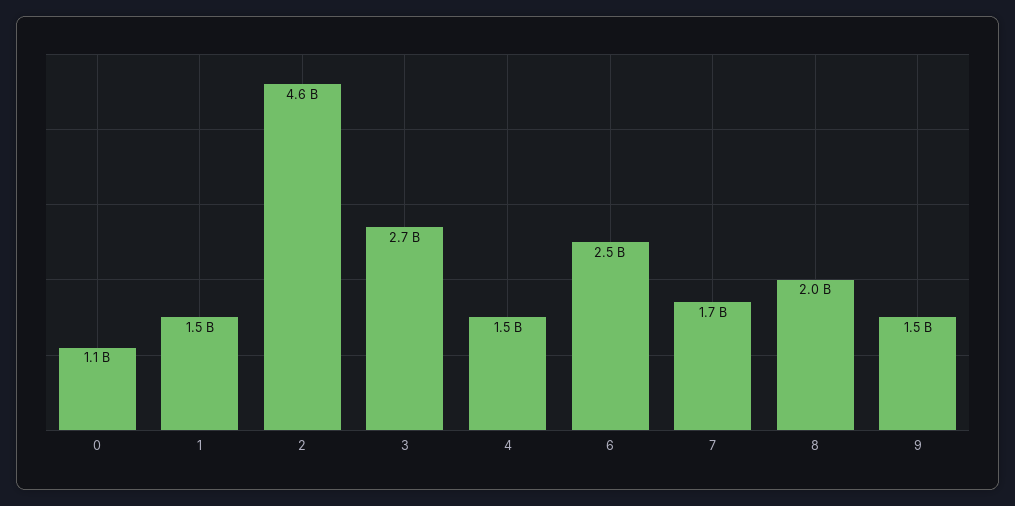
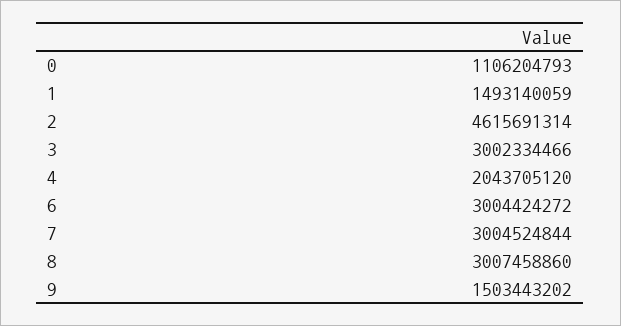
3: 2700000000 -> 3002334466
4: 1500000000 -> 2043705120
6: 2500000000 -> 3004424272
7: 1700000000 -> 3004524844
8: 2000000000 -> 3007458860

